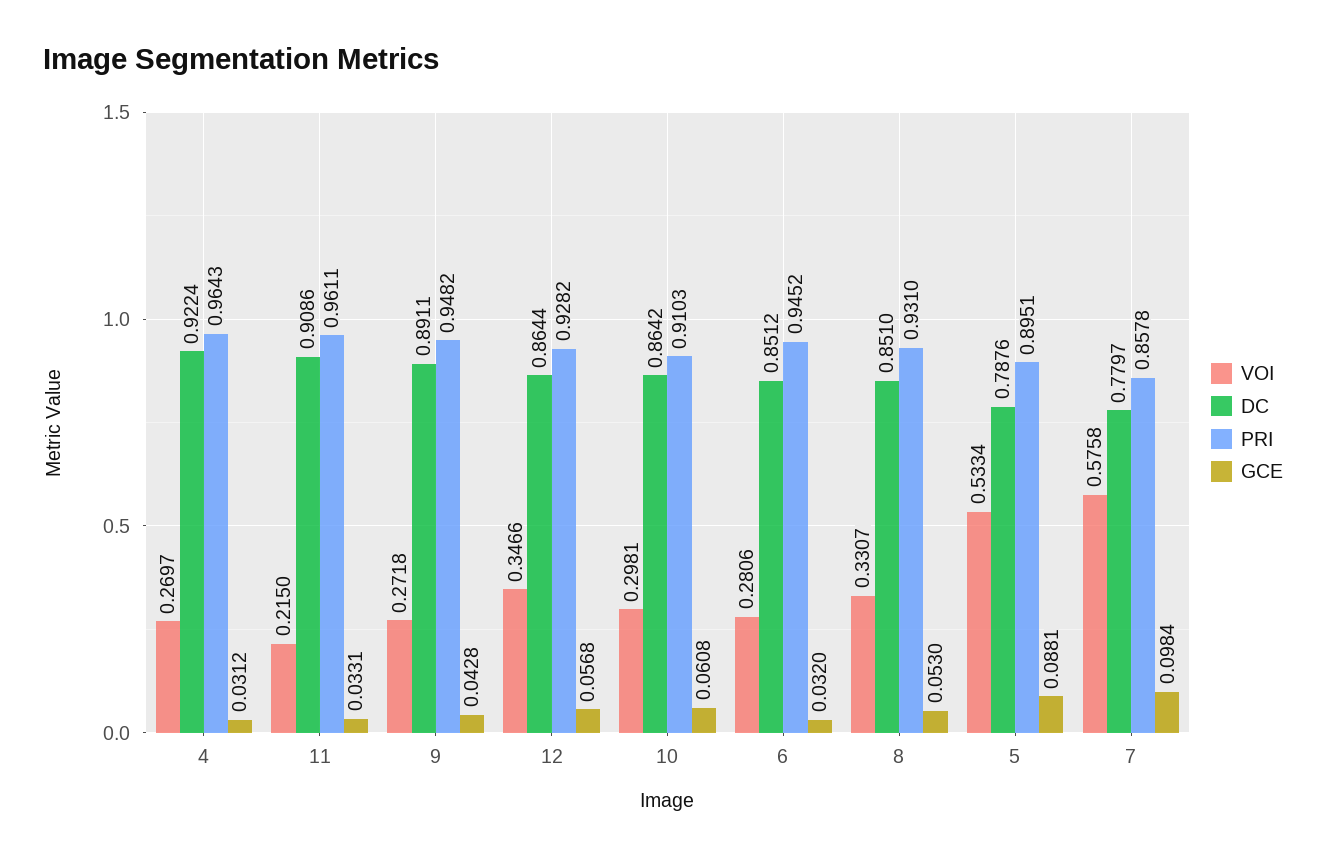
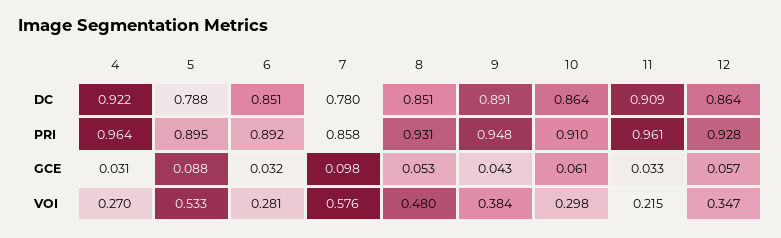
VOI, 9: 0.2718 -> 0.384
PRI, 6: 0.9452 -> 0.892
VOI, 8: 0.3307 -> 0.48

